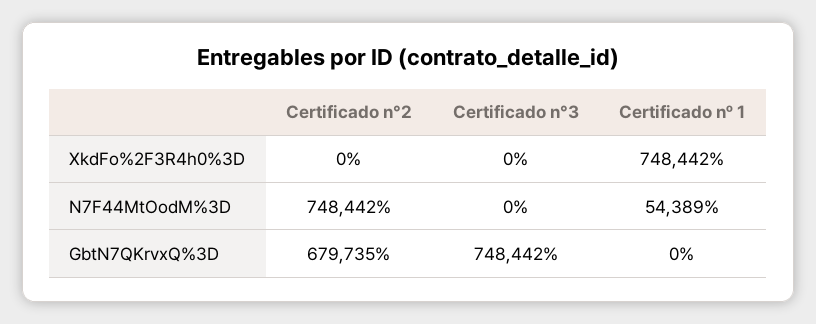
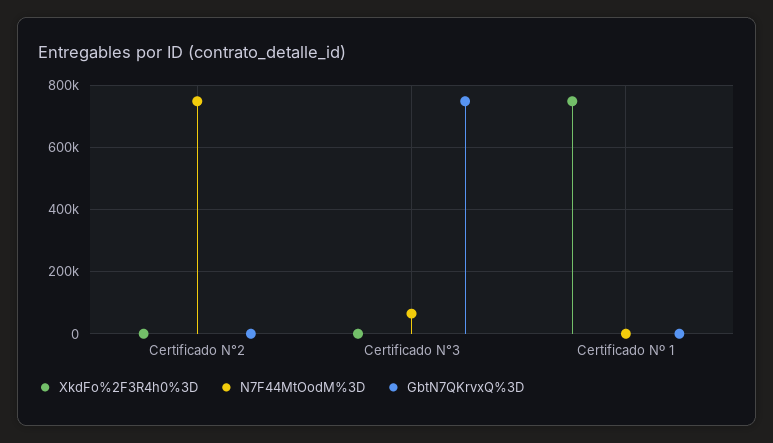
N7F44MtOodM%3D, Certificado n°3: 0 -> 60000
N7F44MtOodM%3D, Certificado nº 1: 54389 -> 0
GbtN7QKrvxQ%3D, Certificado n°2: 679735 -> 0

